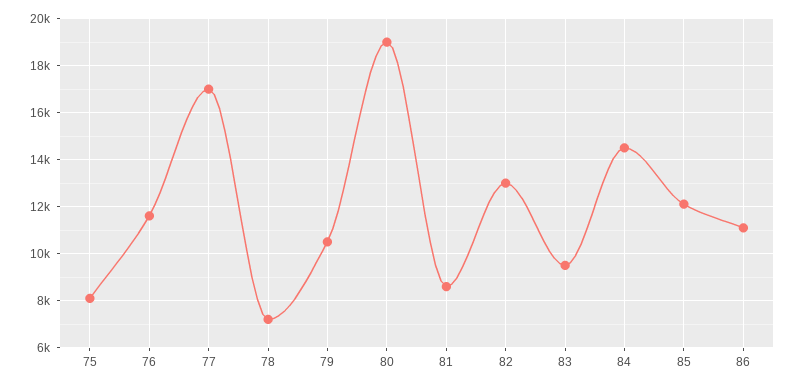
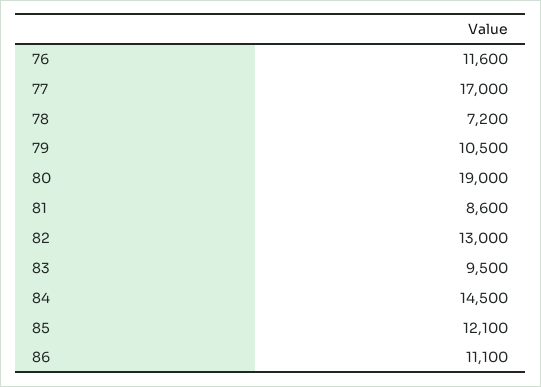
75: 8000 -> none

